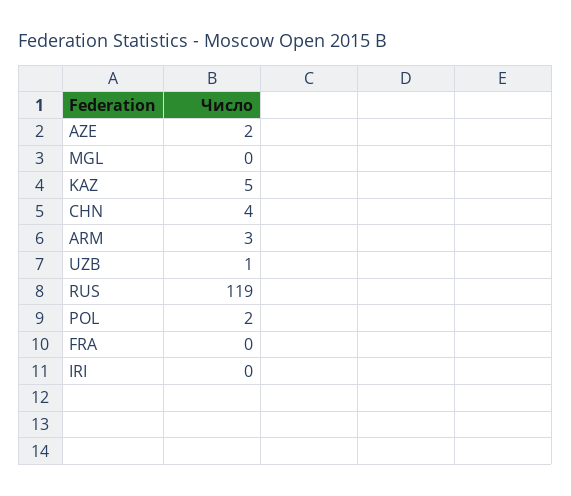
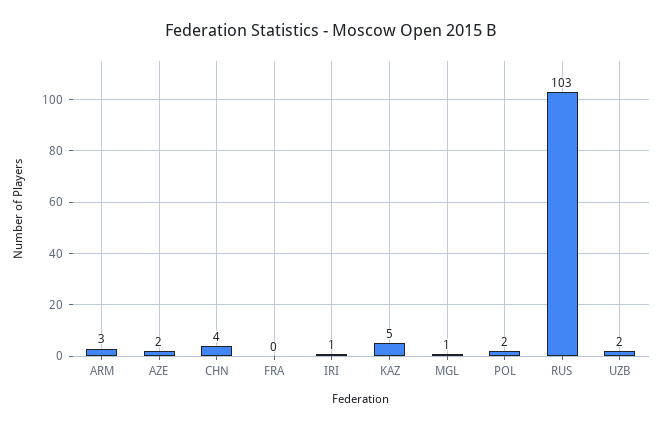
MGL: 0 -> 1
UZB: 1 -> 2
RUS: 119 -> 103
IRI: 0 -> 1

